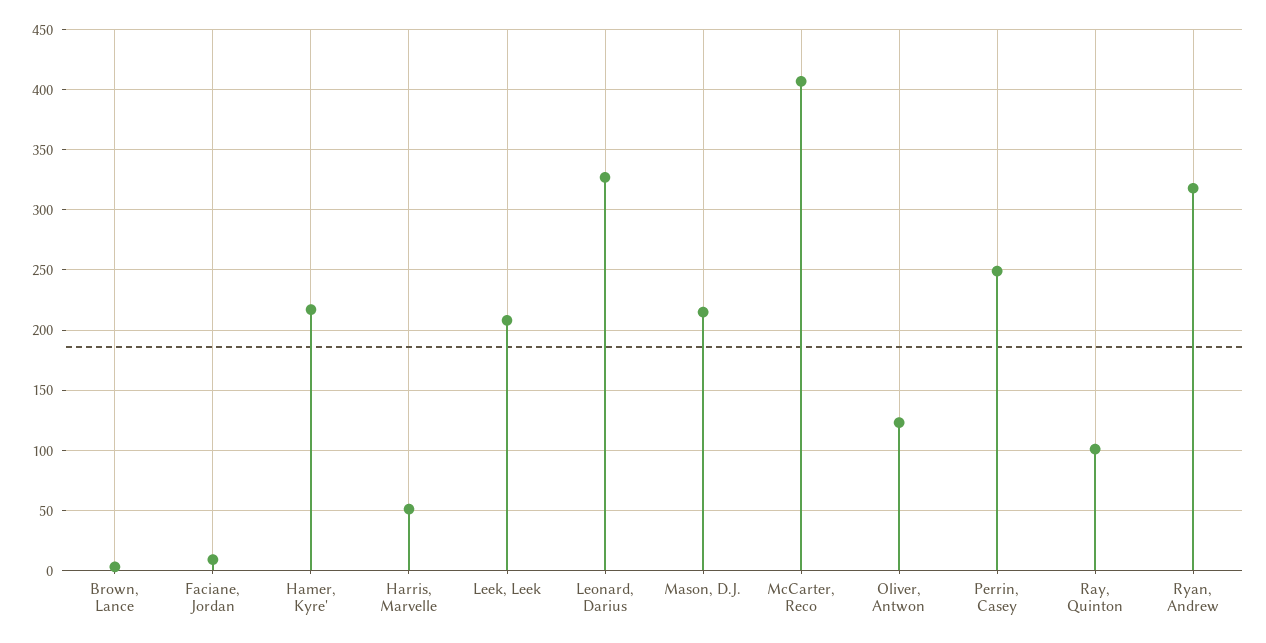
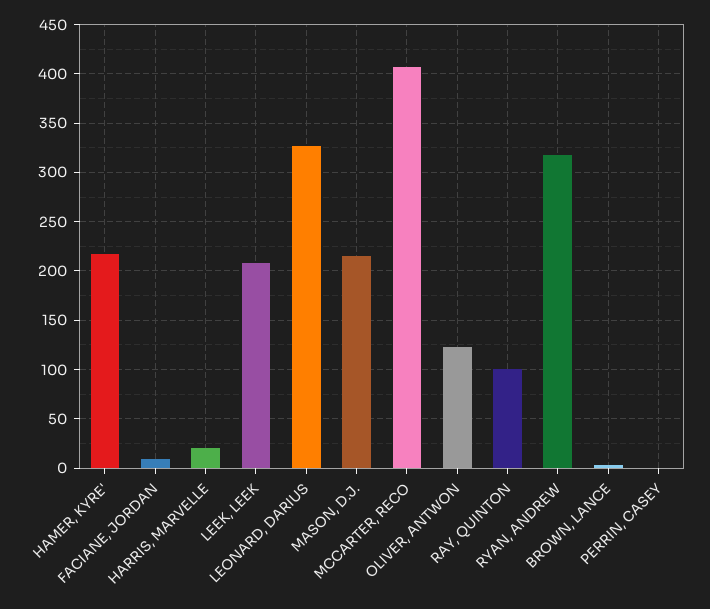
Harris, Marvelle: 50 -> 20
Perrin, Casey: 250 -> 0

